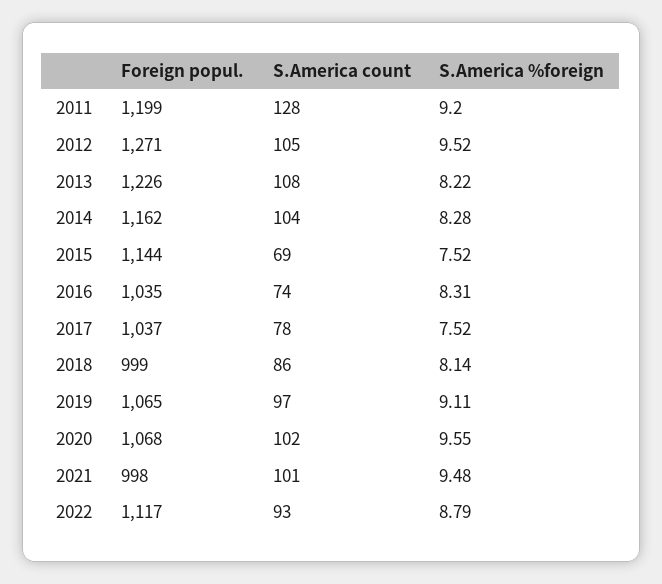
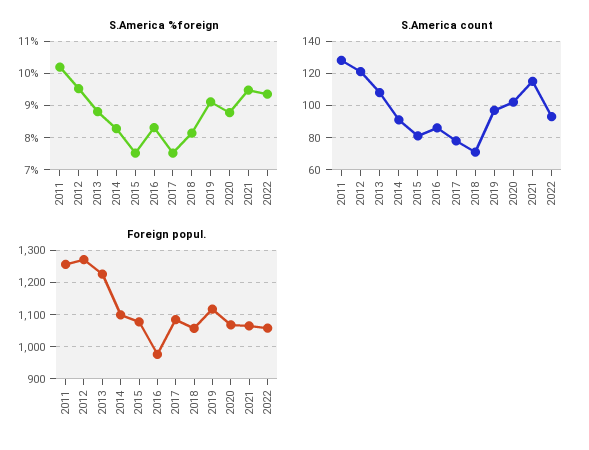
Foreign popul., 2011: 1199 -> 1260
S.America %foreign, 2011: 9.2 -> 10.2
S.America count, 2012: 105 -> 120
S.America %foreign, 2013: 8.22 -> 8.8
Foreign popul., 2014: 1162 -> 1100
S.America count, 2014: 104 -> 90
Foreign popul., 2015: 1144 -> 1080
S.America count, 2015: 69 -> 80
Foreign popul., 2016: 1035 -> 980
S.America count, 2016: 74 -> 85
Foreign popul., 2017: 1037 -> 1080
Foreign popul., 2018: 999 -> 1060
S.America count, 2018: 86 -> 70
Foreign popul., 2019: 1065 -> 1120
S.America %foreign, 2020: 9.55 -> 8.8
Foreign popul., 2021: 998 -> 1060
S.America count, 2021: 101 -> 115
Foreign popul., 2022: 1117 -> 1060
S.America %foreign, 2022: 8.79 -> 9.4

